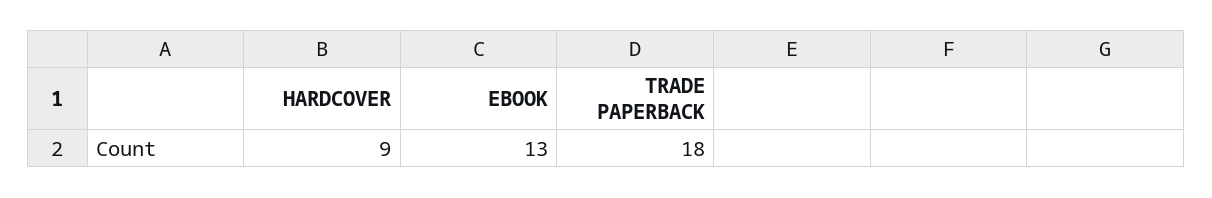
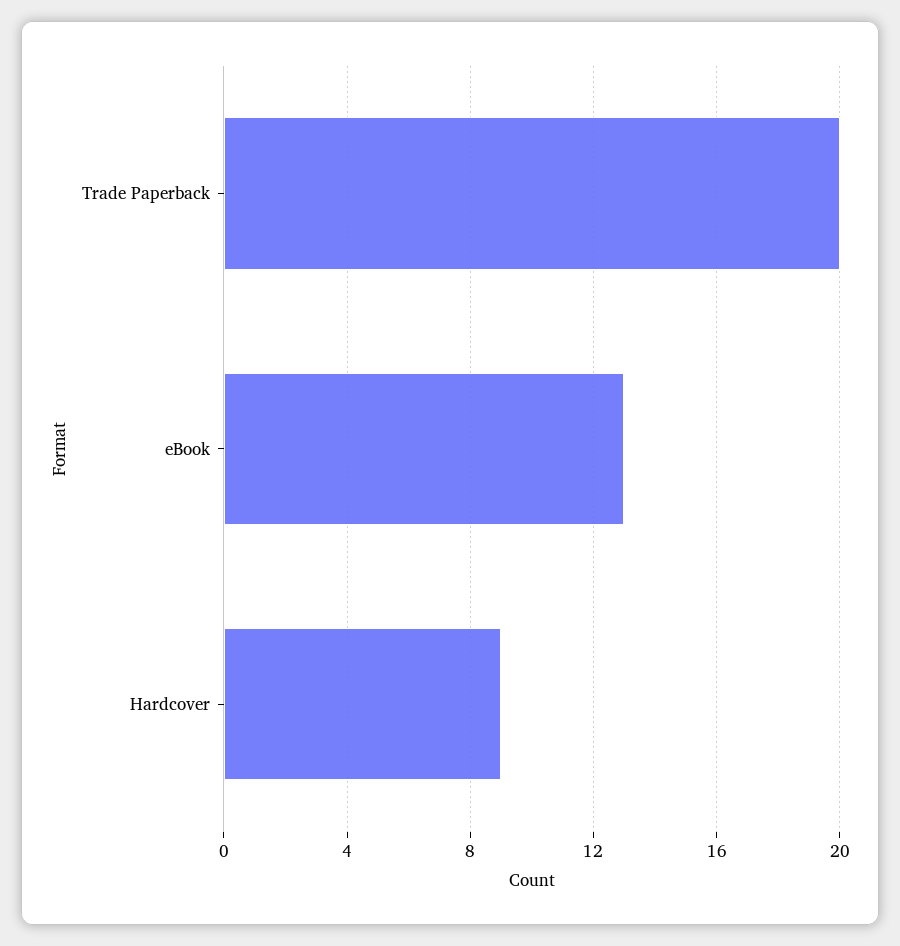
TRADE PAPERBACK: 18 -> 20

